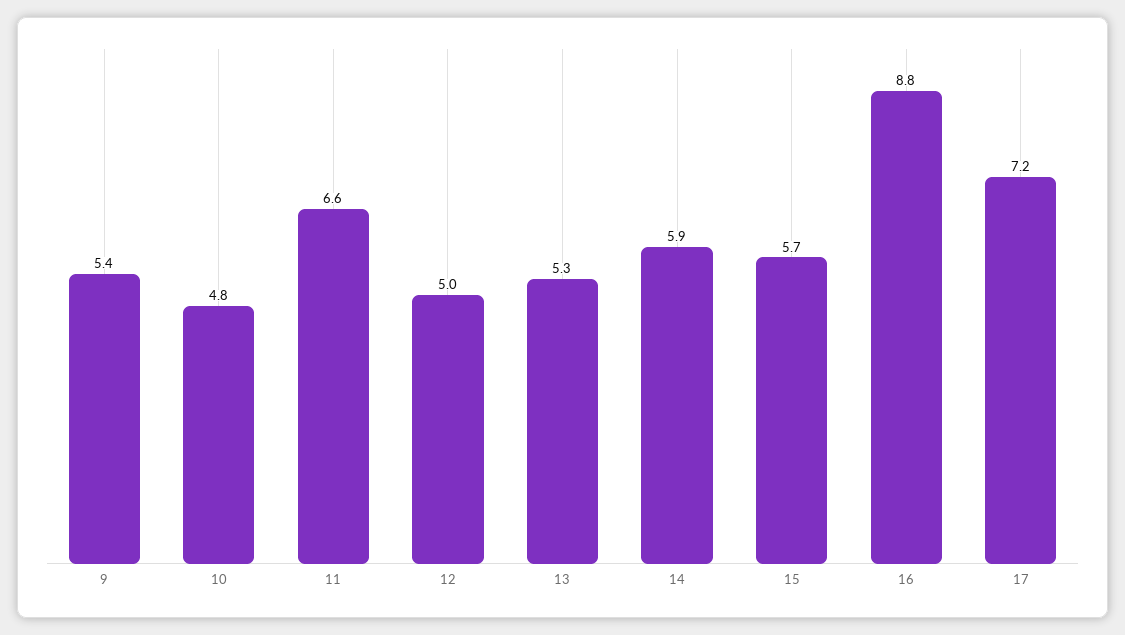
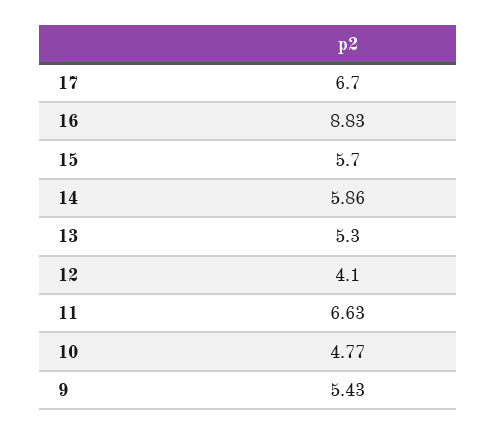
12: 5 -> 4.1
17: 7.2 -> 6.7

